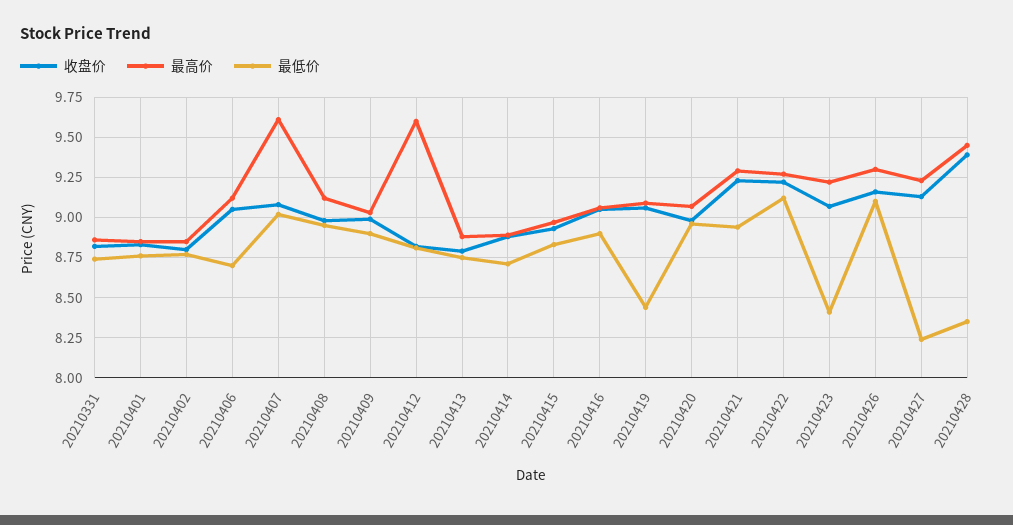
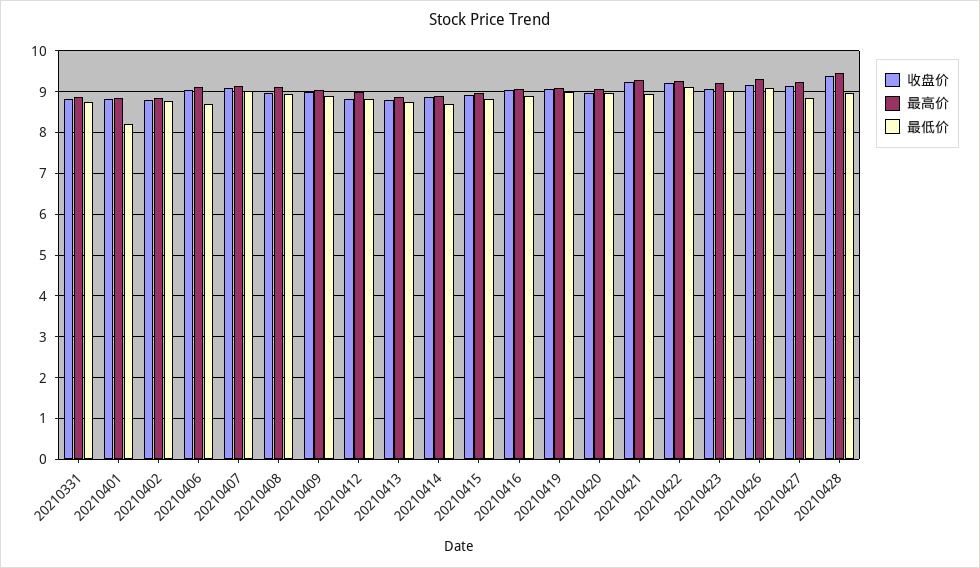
最低价, 20210401: 8.75 -> 8.2
最高价, 20210407: 9.6 -> 9.2
最高价, 20210412: 9.6 -> 9
最低价, 20210419: 8.45 -> 9
最低价, 20210423: 8.4 -> 9
最低价, 20210427: 8.25 -> 8.8
最低价, 20210428: 8.35 -> 9

